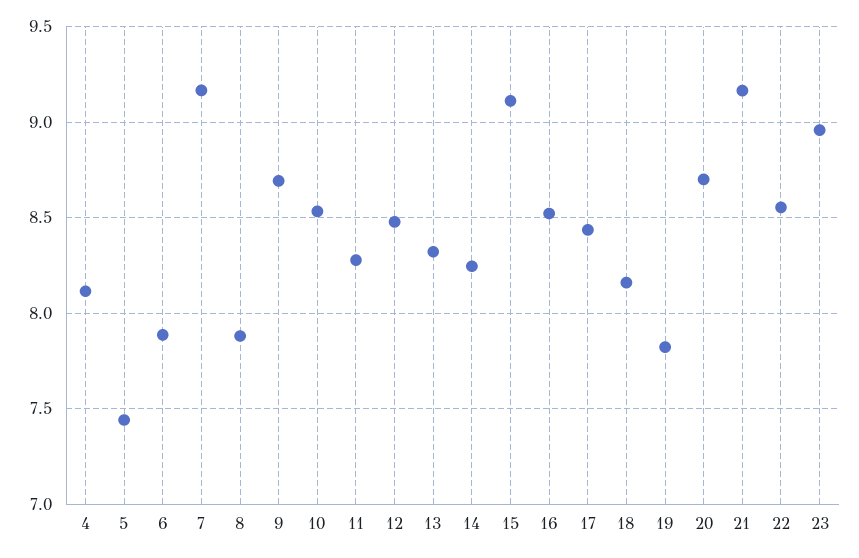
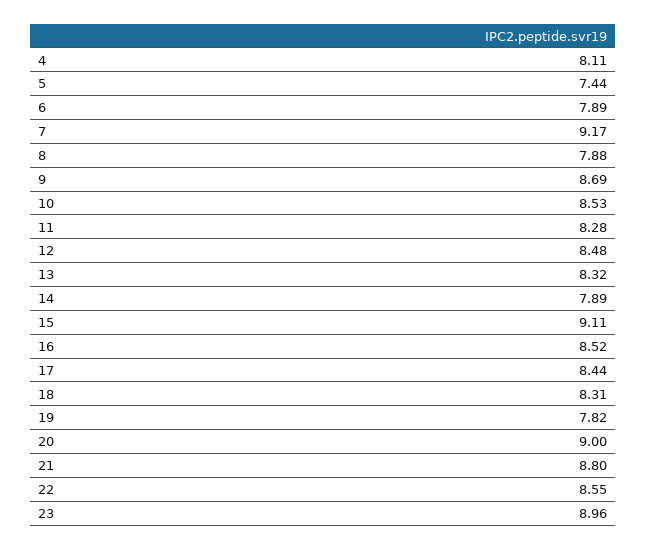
14: 8.25 -> 7.89
18: 8.15 -> 8.31
20: 8.7 -> 9
21: 9.15 -> 8.8

